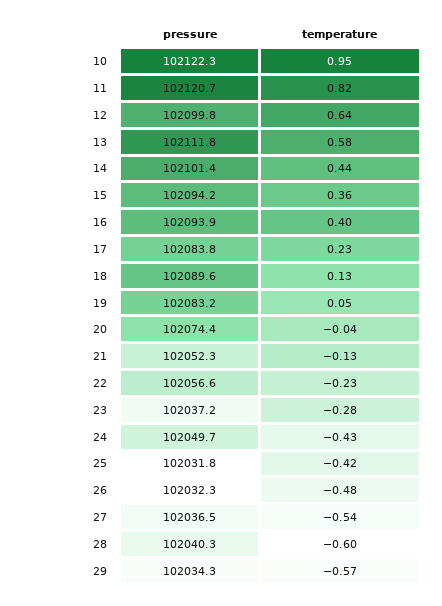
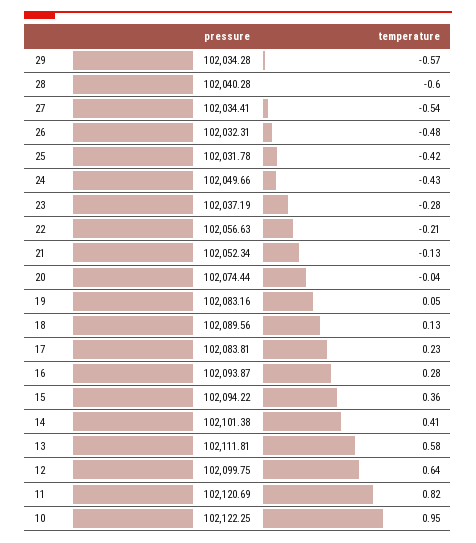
temperature, 14: 0.44 -> 0.41
temperature, 16: 0.4 -> 0.28
temperature, 22: -0.23 -> -0.21
pressure, 27: 102036.5 -> 102034.41

